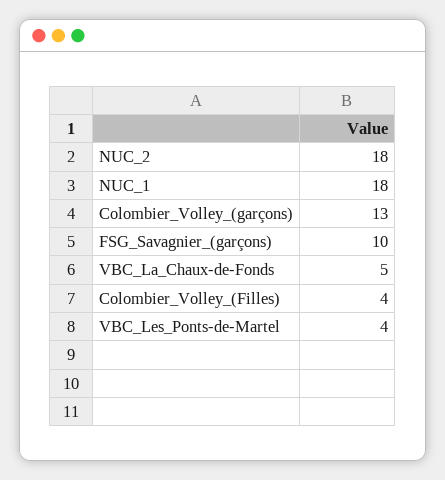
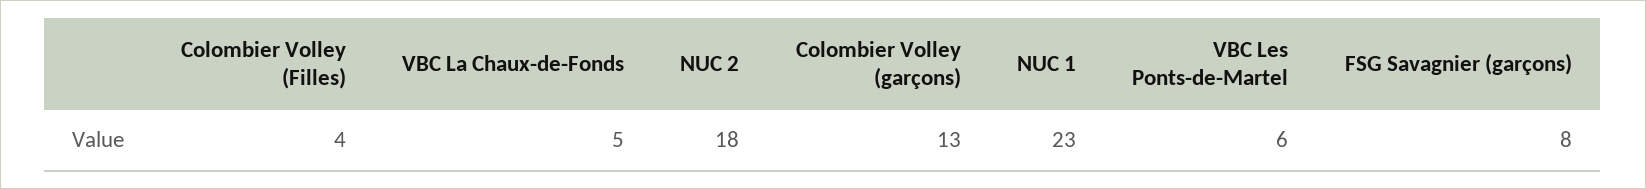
NUC_1: 18 -> 23
FSG_Savagnier_(garçons): 10 -> 8
VBC_Les_Ponts-de-Martel: 4 -> 6

